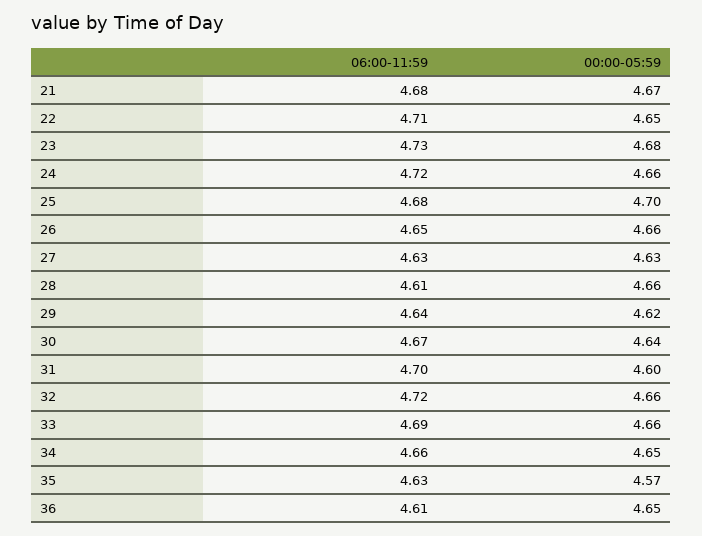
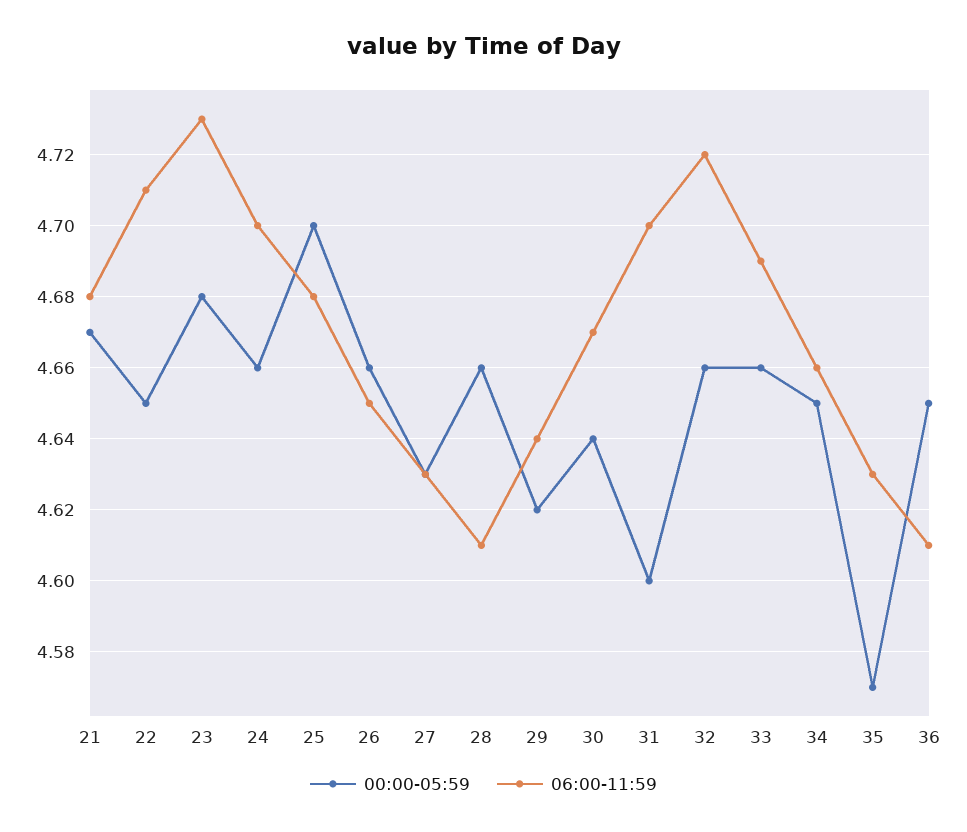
06:00-11:59, 24: 4.72 -> 4.7

